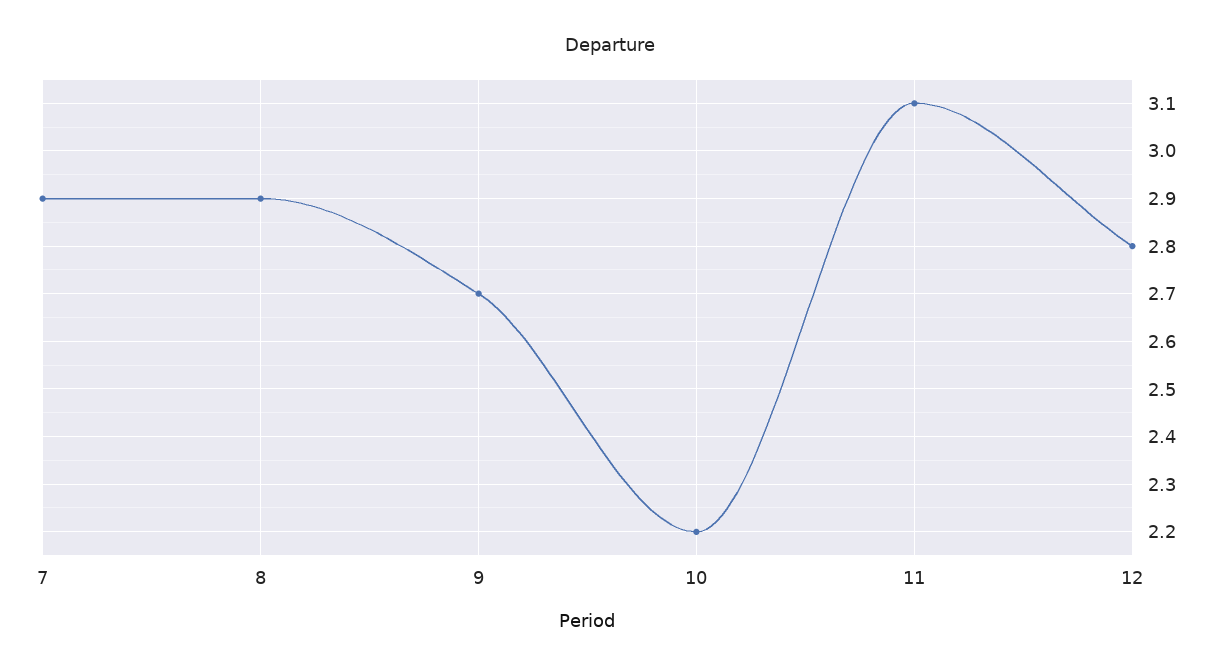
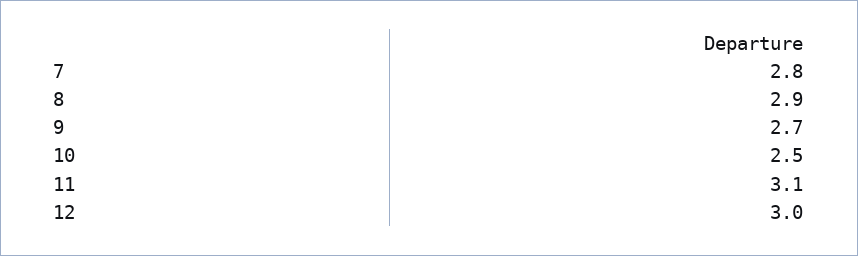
7: 2.9 -> 2.8
10: 2.2 -> 2.5
12: 2.8 -> 3

